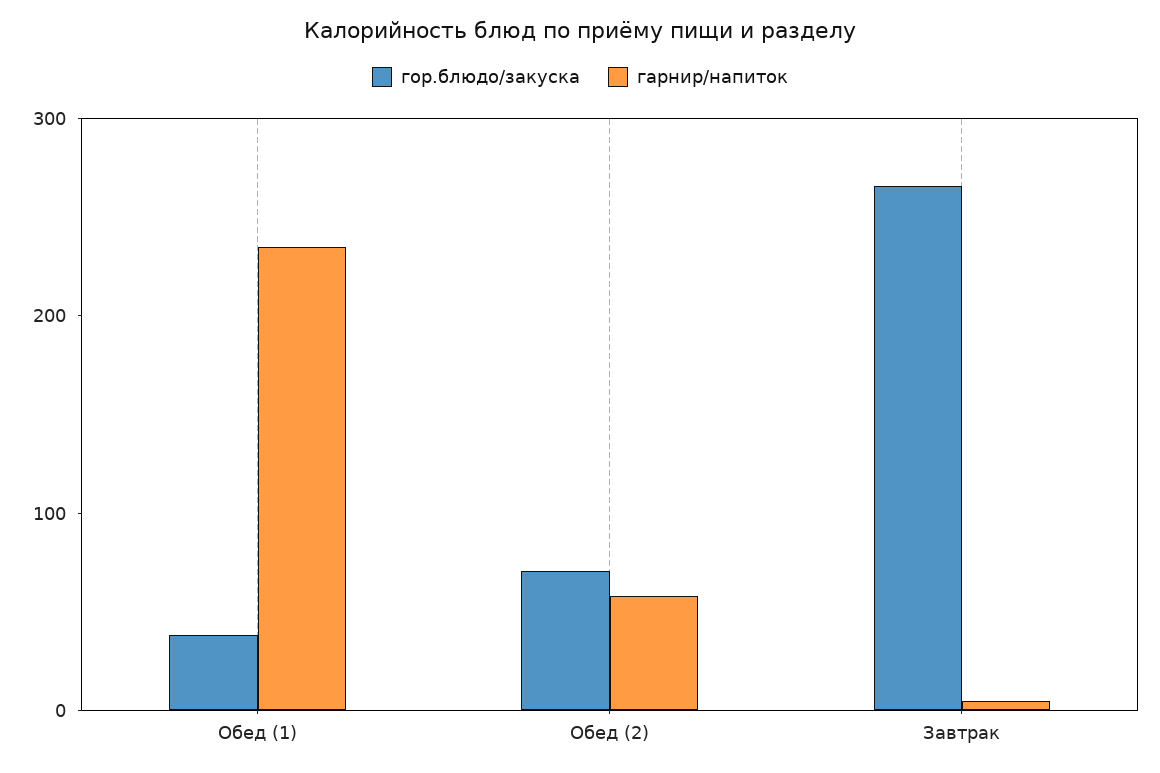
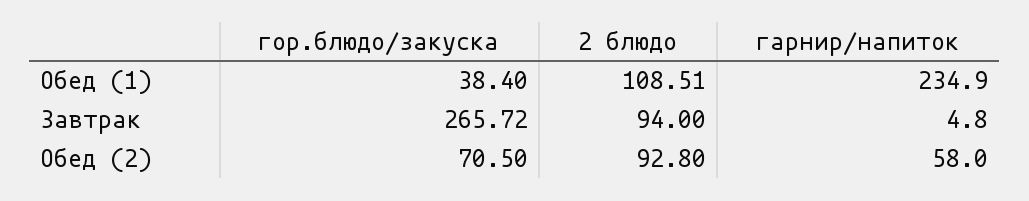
2 блюдо, Обед (1): none -> 108.51
2 блюдо, Завтрак: none -> 94
2 блюдо, Обед (2): none -> 92.8

